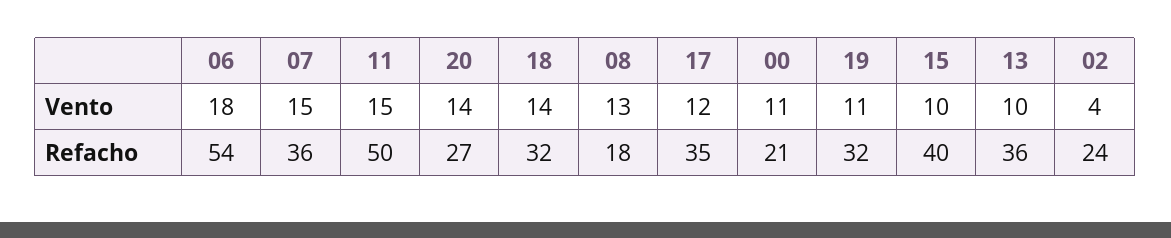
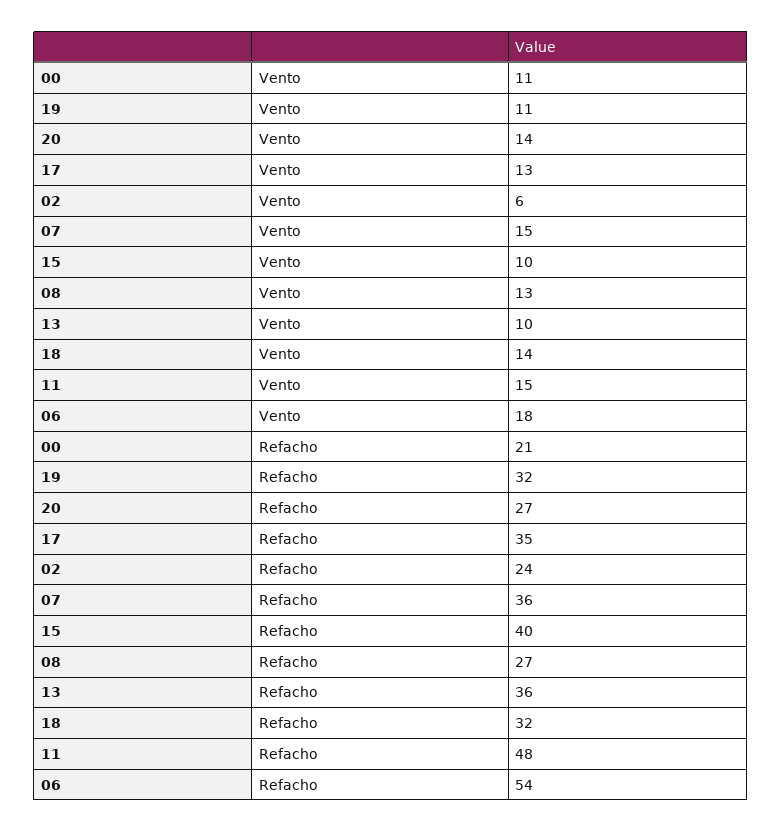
17, Vento: 12 -> 13
02, Vento: 4 -> 6
11, Refacho: 50 -> 48
08, Refacho: 18 -> 27

